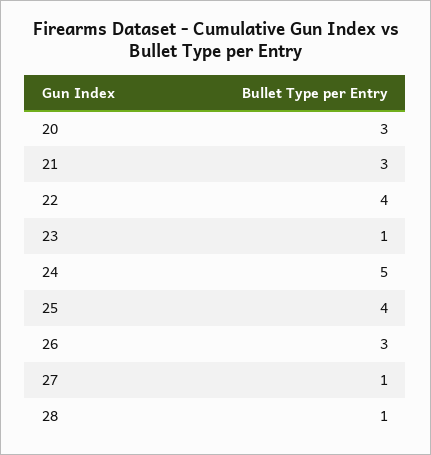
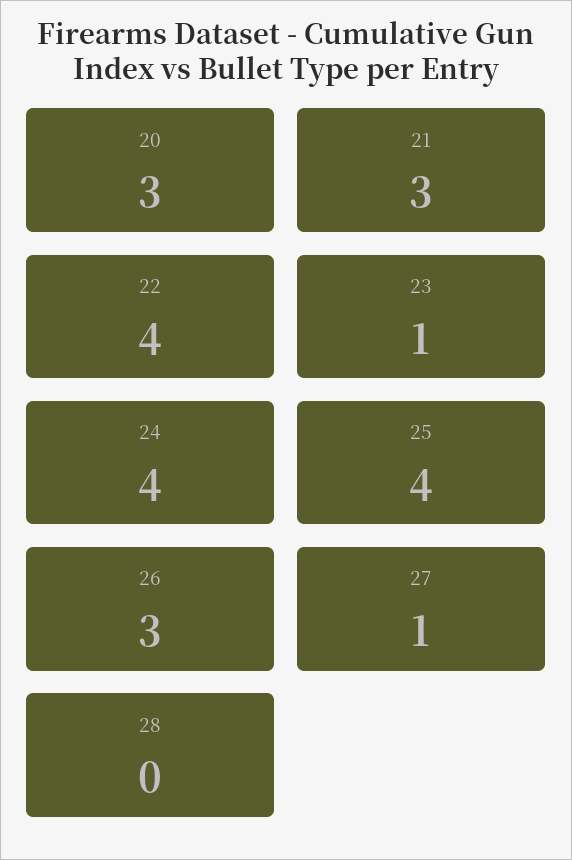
24: 5 -> 4
28: 1 -> 0

